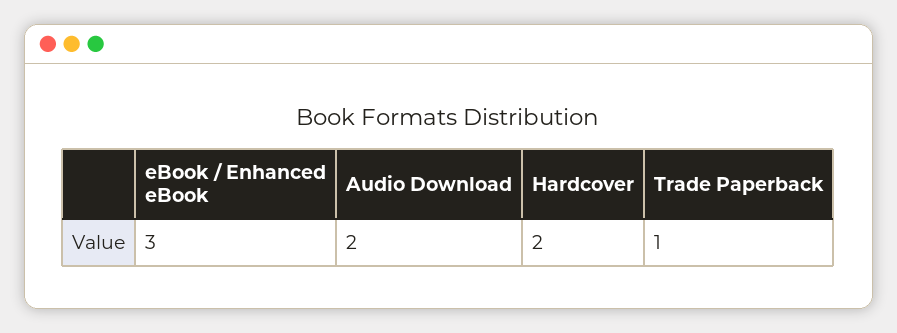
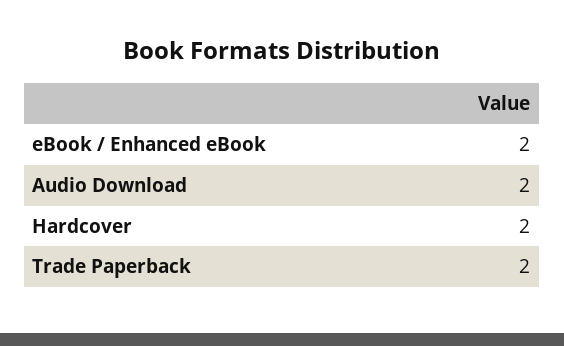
eBook / Enhanced eBook: 3 -> 2
Trade Paperback: 1 -> 2

